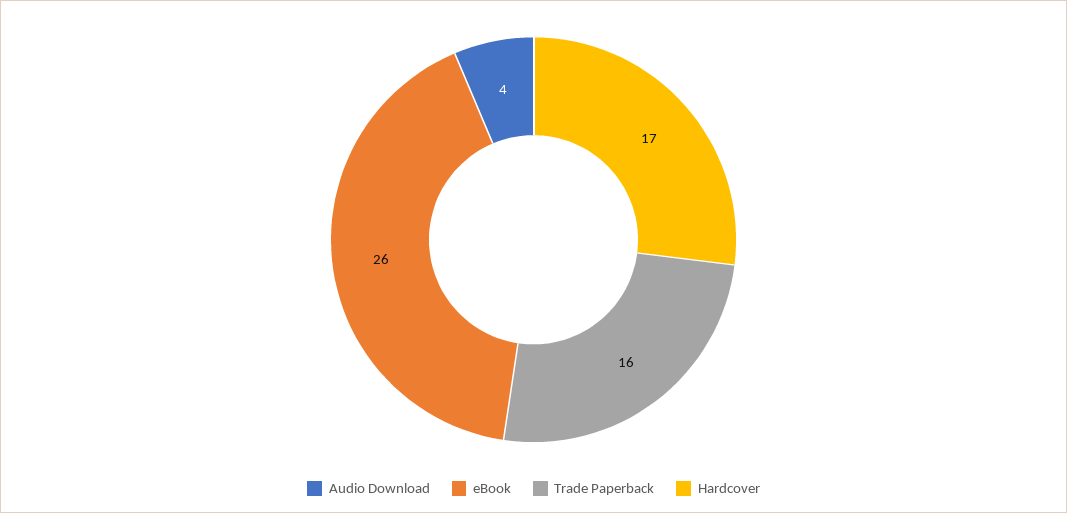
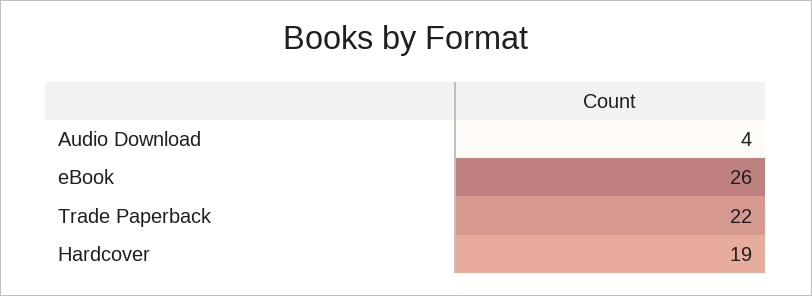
Trade Paperback: 16 -> 22
Hardcover: 17 -> 19

